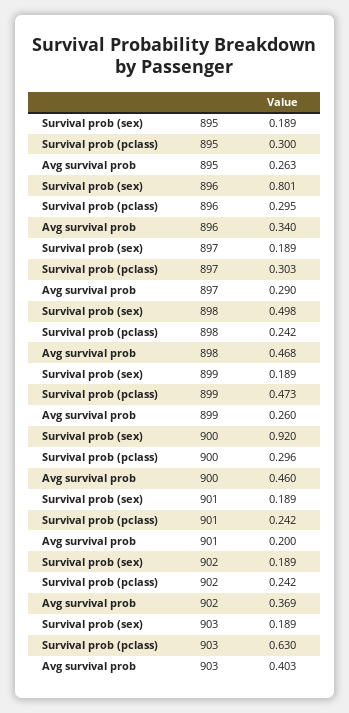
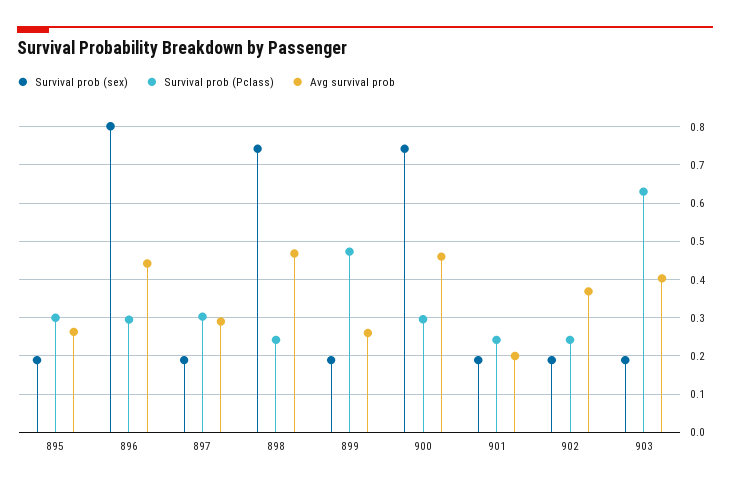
Avg survival prob, 896: 0.34 -> 0.44
Survival prob (sex), 898: 0.498 -> 0.74
Survival prob (sex), 900: 0.92 -> 0.74

